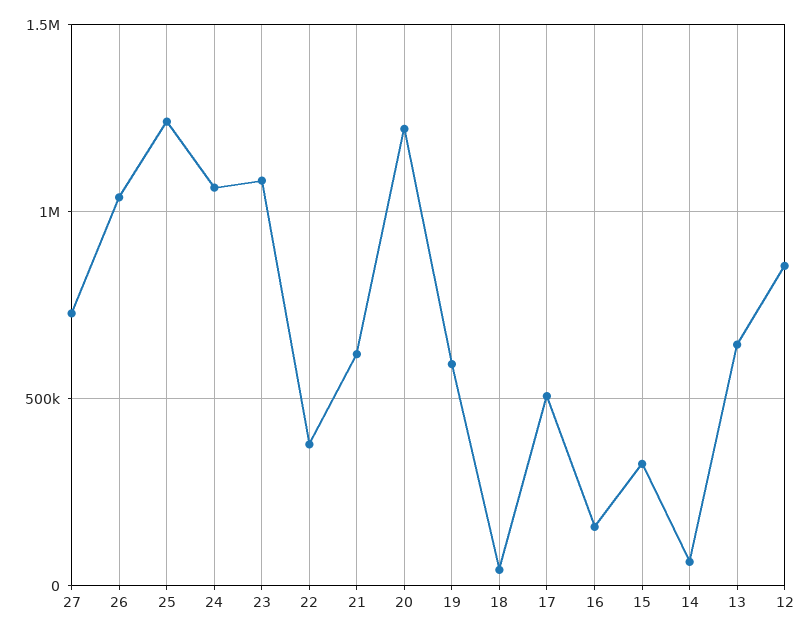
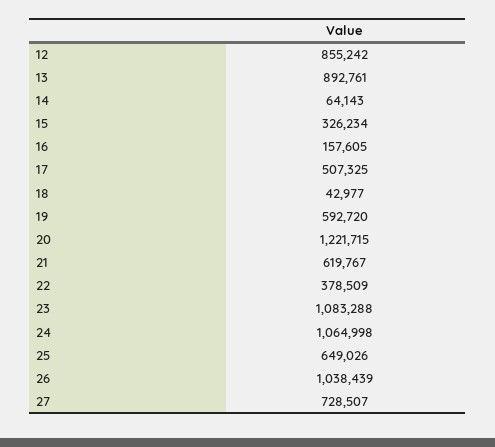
25: 1250000 -> 649026
13: 650000 -> 892761

